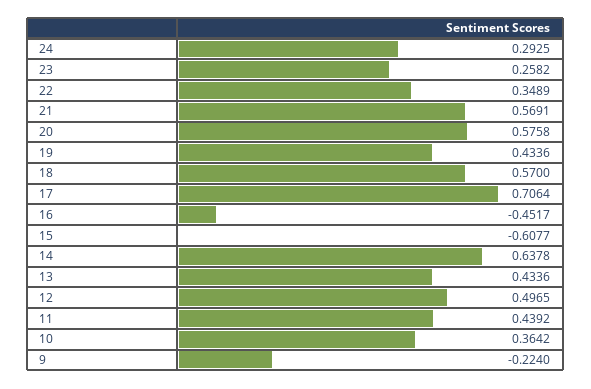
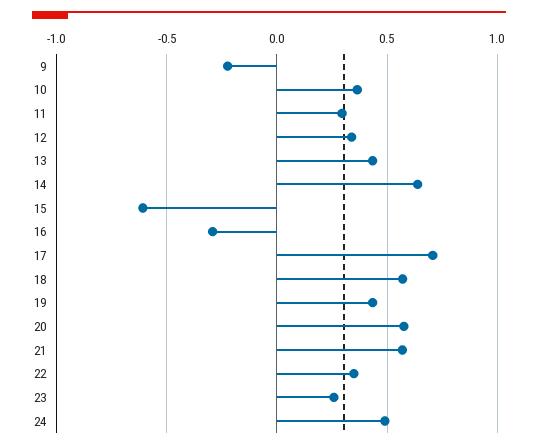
24: 0.2925 -> 0.5
16: -0.4517 -> -0.3
12: 0.4965 -> 0.35
11: 0.4392 -> 0.3

